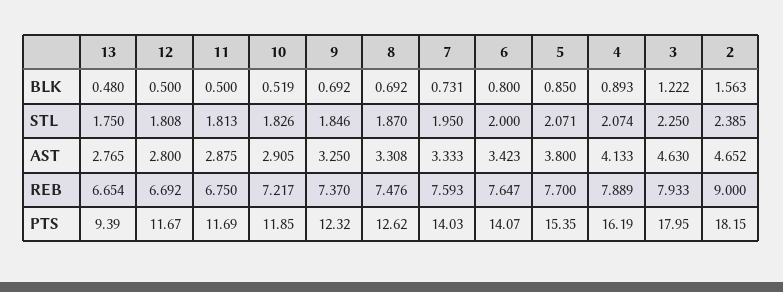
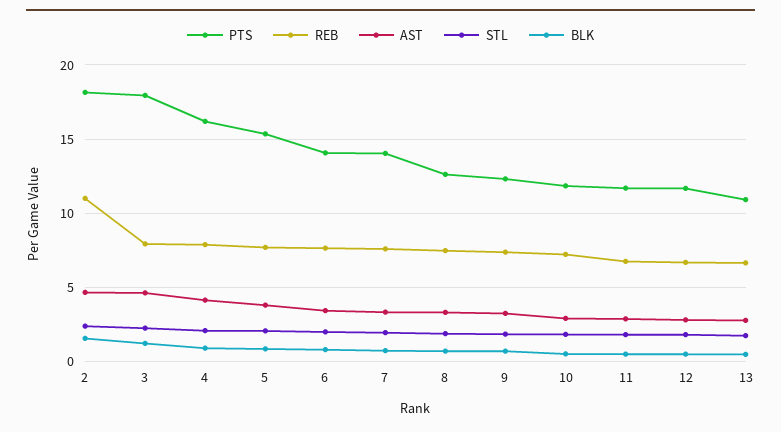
REB, 2: 9 -> 11
PTS, 13: 9.39 -> 11

